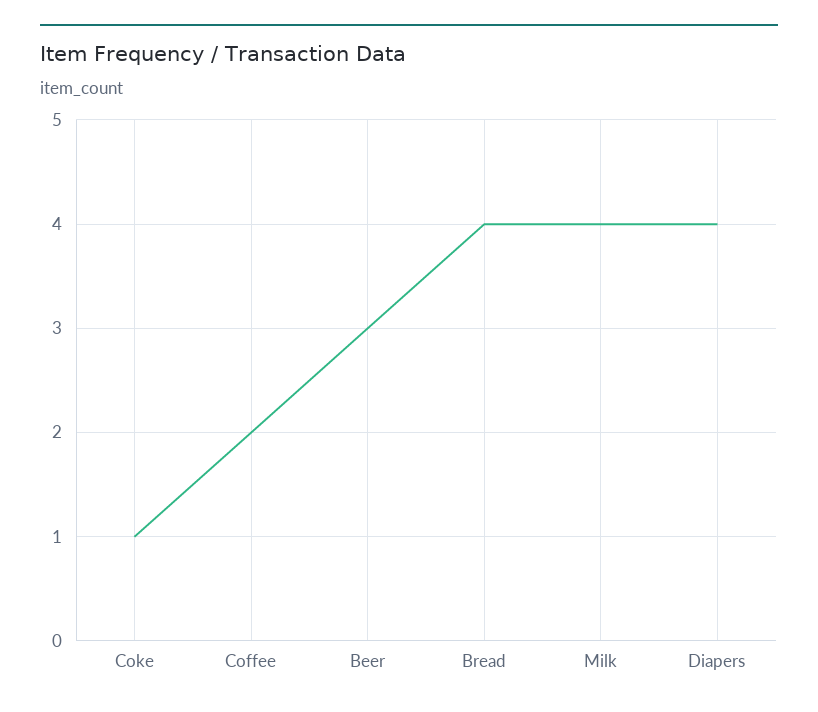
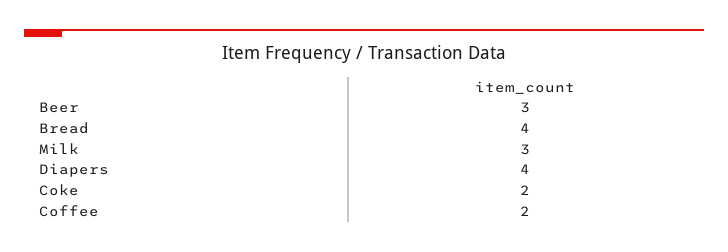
Coke: 1 -> 2
Milk: 4 -> 3

